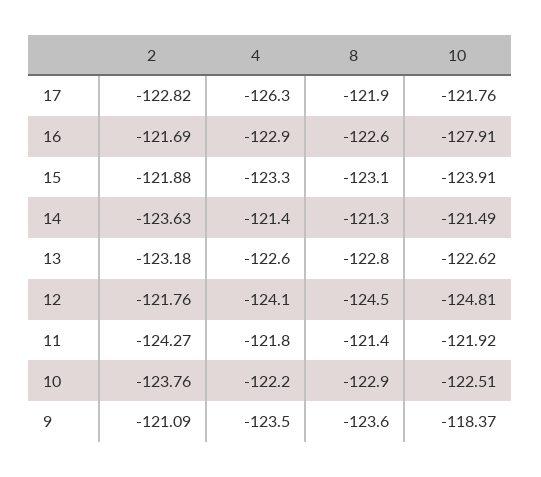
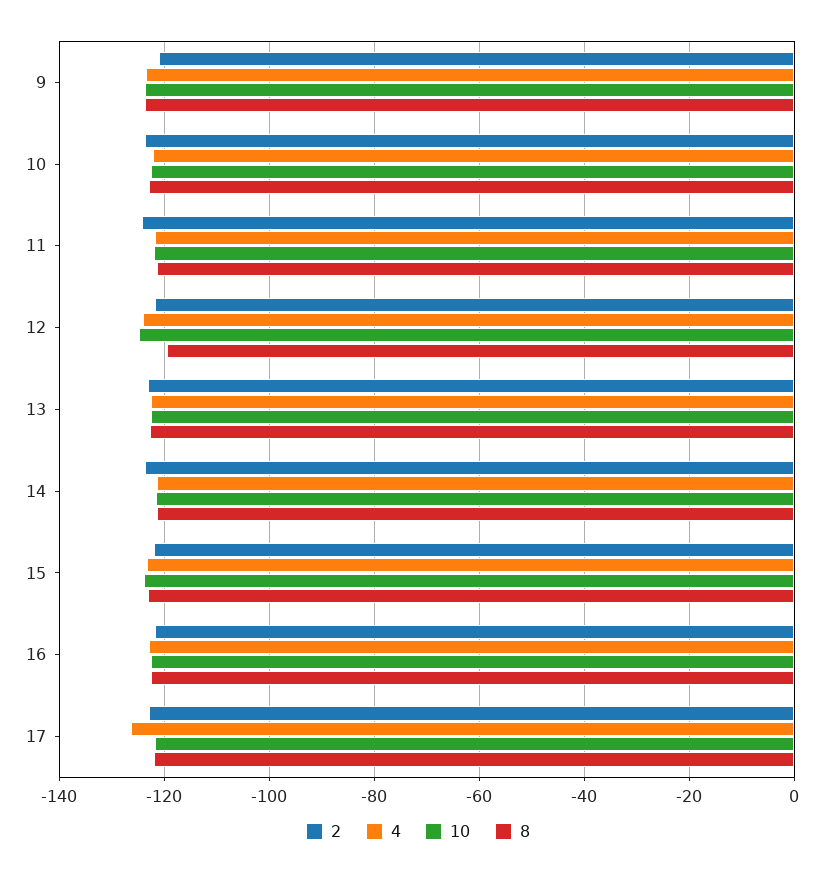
10, 16: -127.91 -> -122
8, 12: -124.5 -> -120
10, 9: -118.37 -> -124

